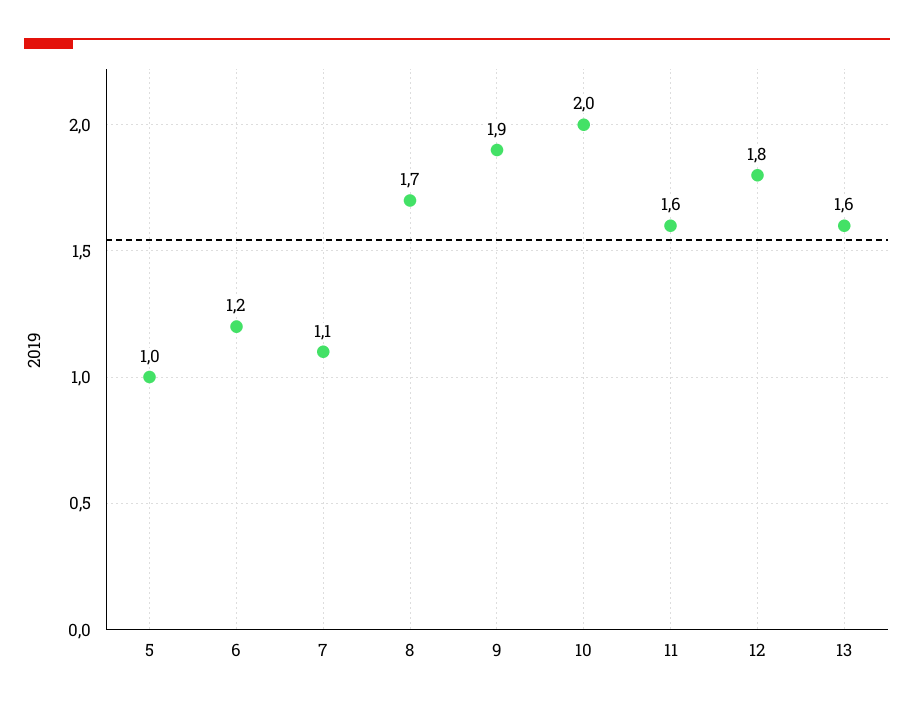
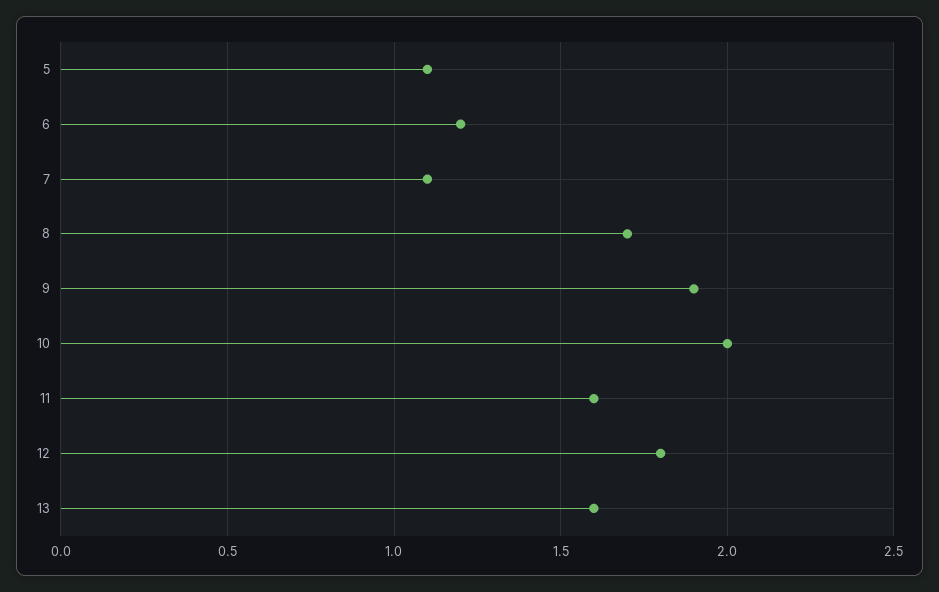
5: 1 -> 1.1

